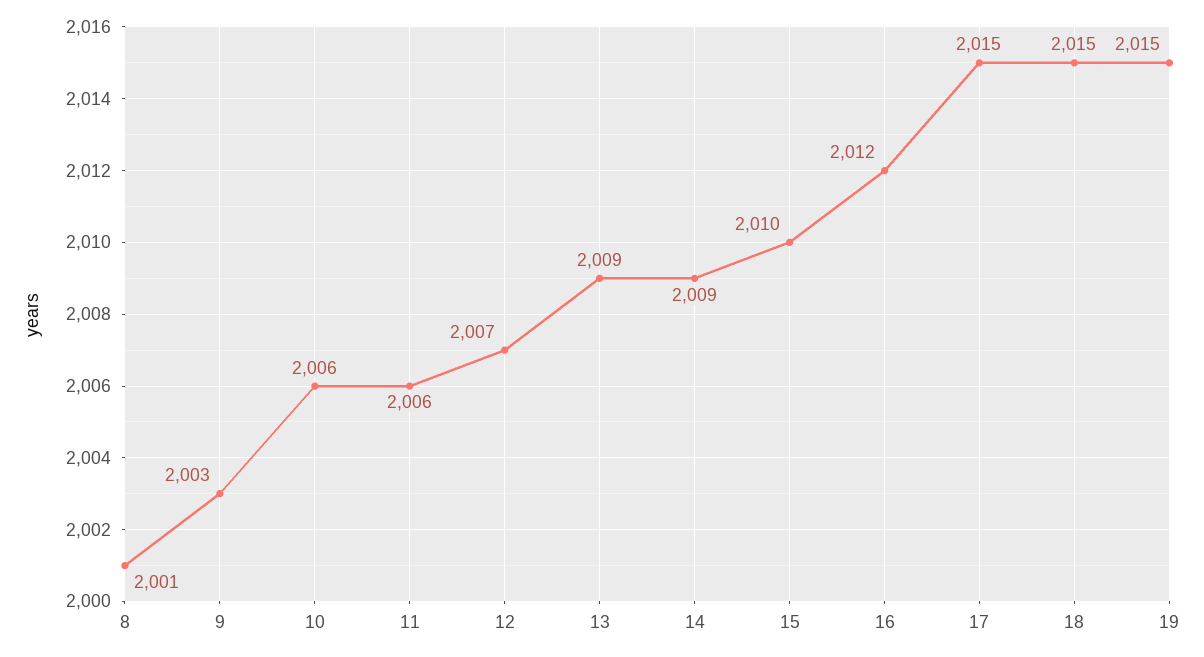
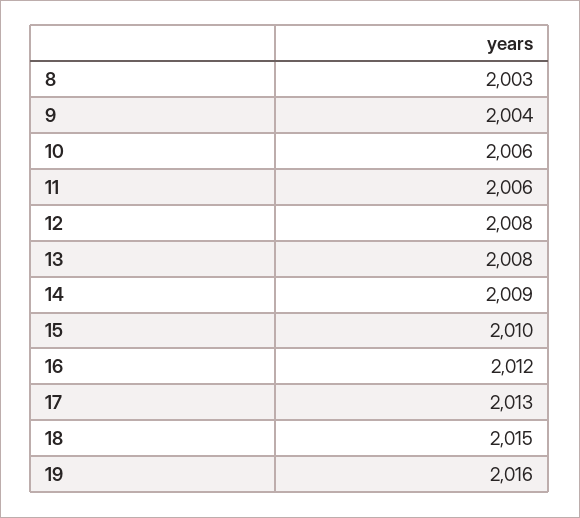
8: 2001 -> 2003
9: 2003 -> 2004
12: 2007 -> 2008
13: 2009 -> 2008
17: 2015 -> 2013
19: 2015 -> 2016

